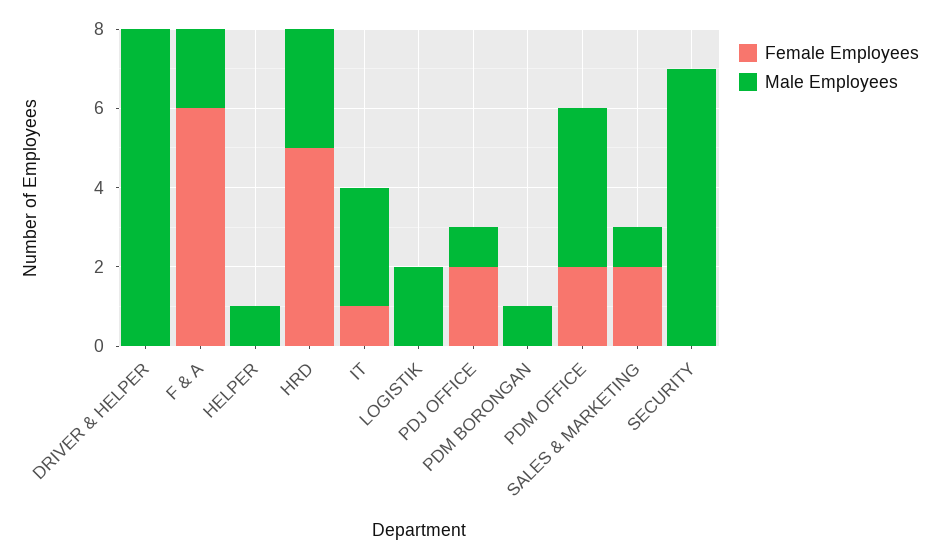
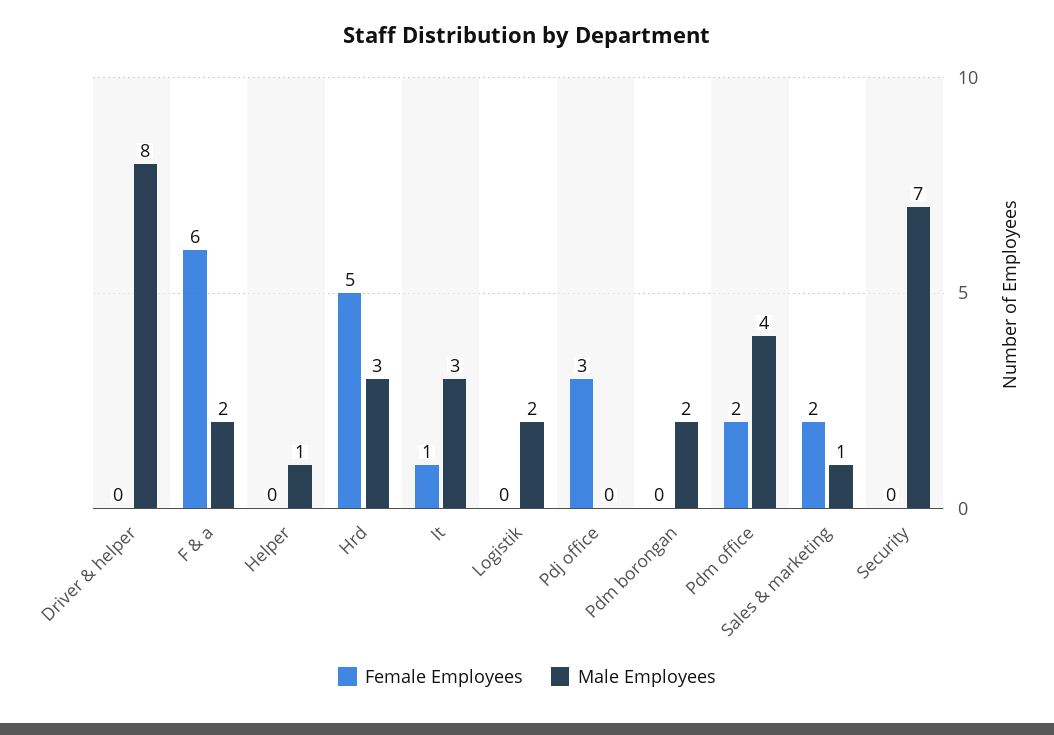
Female Employees, PDJ OFFICE: 2 -> 3
Male Employees, PDJ OFFICE: 1 -> 0
Male Employees, PDM BORONGAN: 1 -> 2

